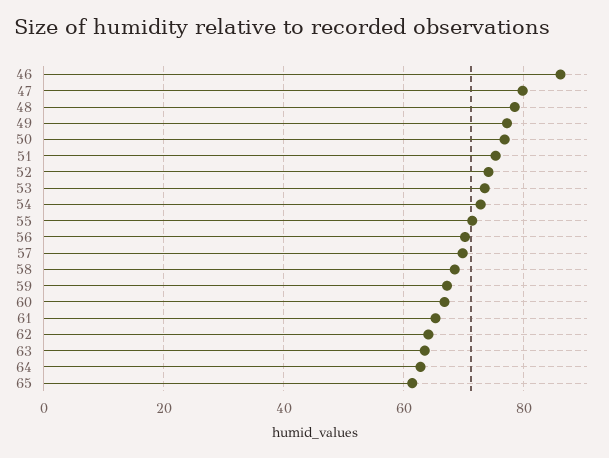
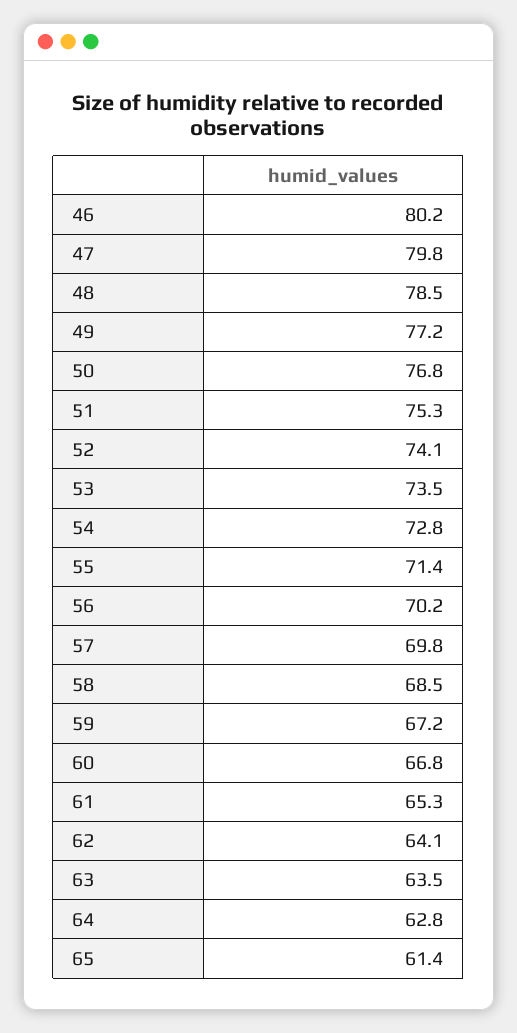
46: 86 -> 80.2

